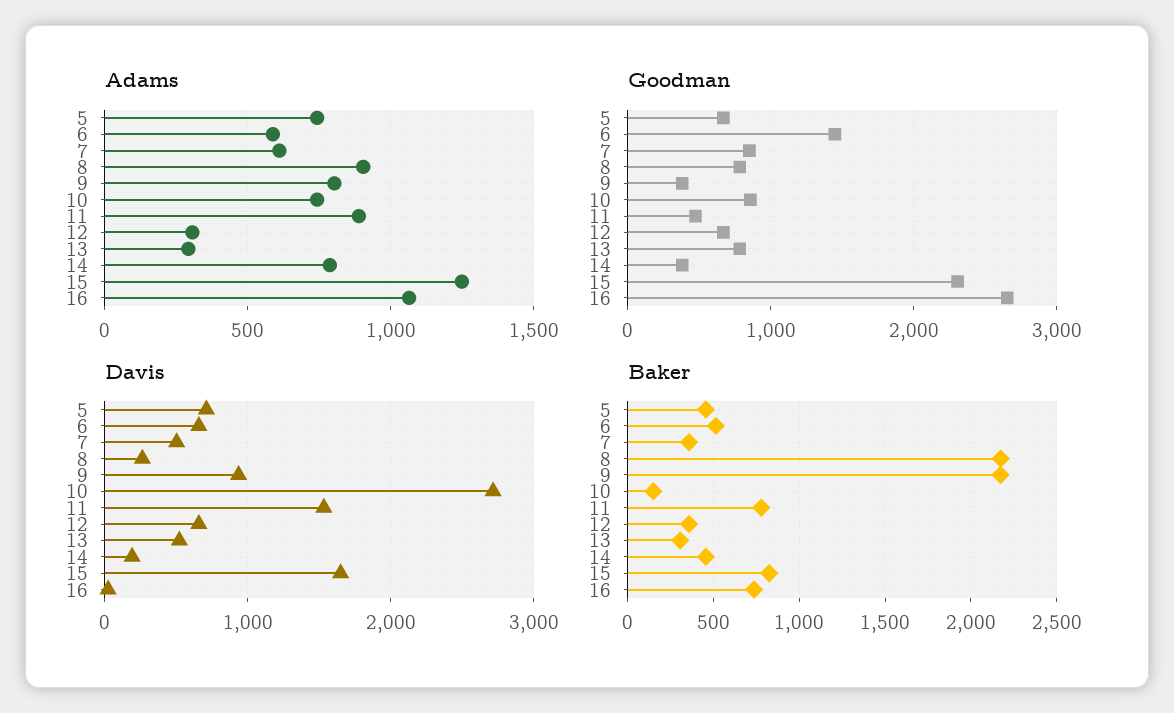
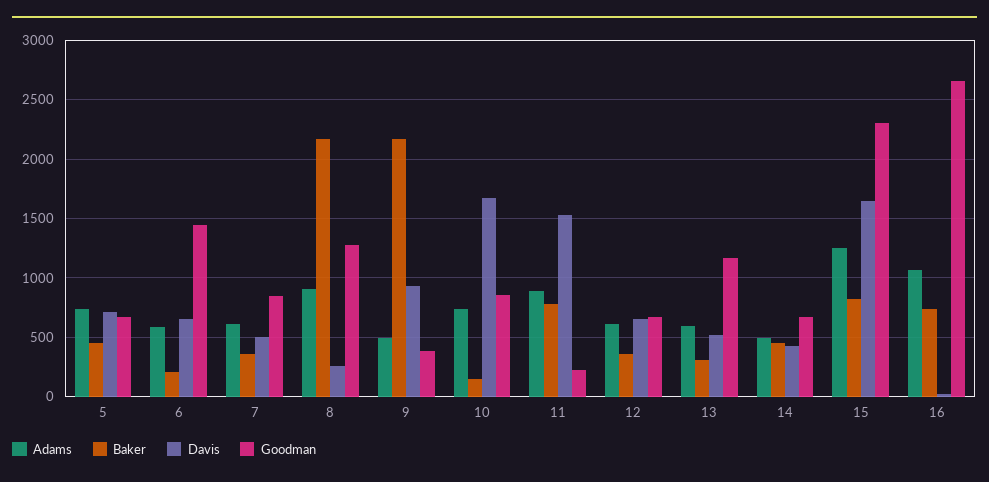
Adams, 9: 800 -> 500
Adams, 12: 300 -> 600
Adams, 13: 300 -> 600
Adams, 14: 800 -> 500
Goodman, 8: 800 -> 1300
Goodman, 11: 500 -> 200
Goodman, 13: 800 -> 1200
Goodman, 14: 400 -> 700
Davis, 10: 2700 -> 1700
Davis, 14: 200 -> 400
Baker, 6: 500 -> 200

